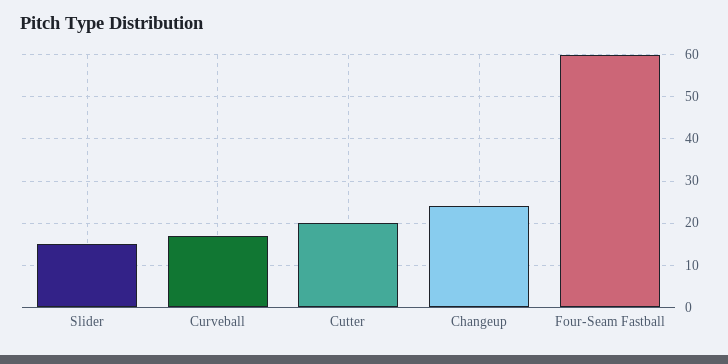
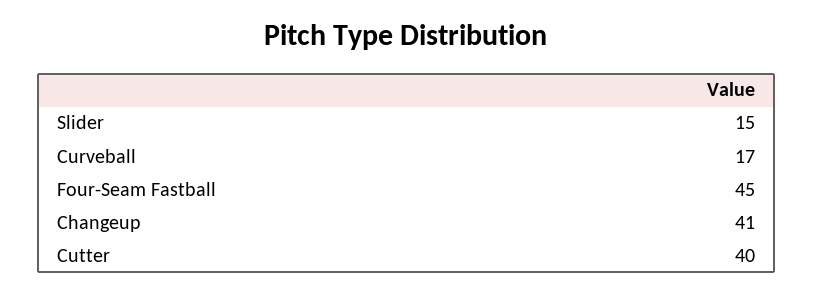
Cutter: 20 -> 40
Changeup: 25 -> 41
Four-Seam Fastball: 60 -> 45

